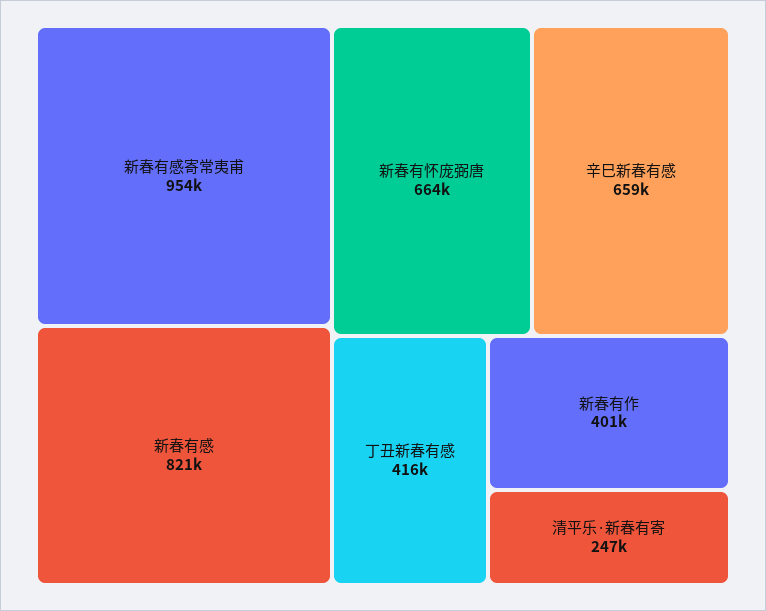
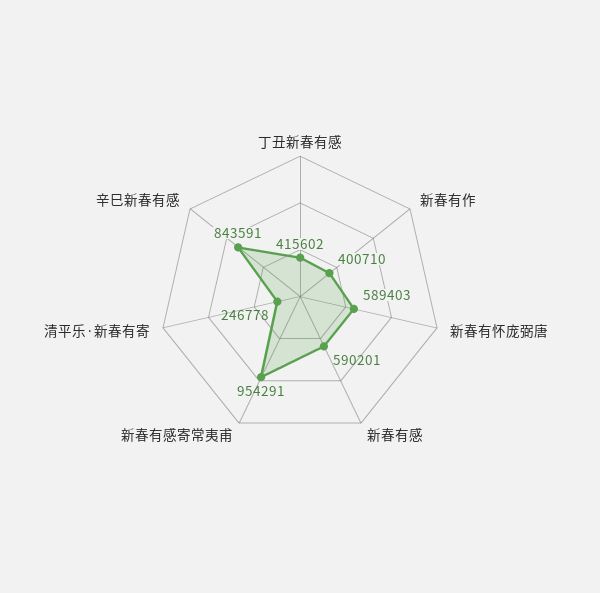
新春有感: 821000 -> 590201
新春有怀庞弼唐: 664000 -> 589403
辛巳新春有感: 659000 -> 843591

